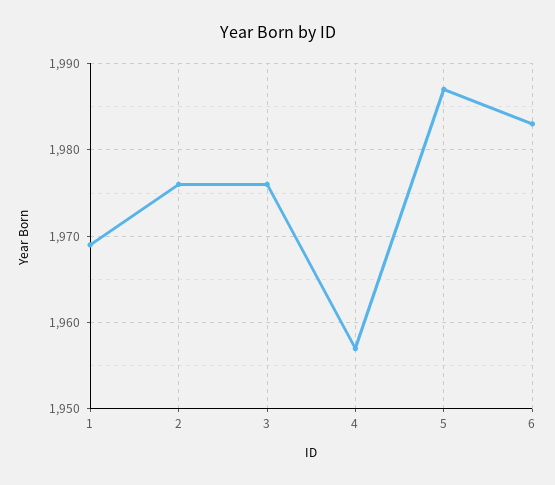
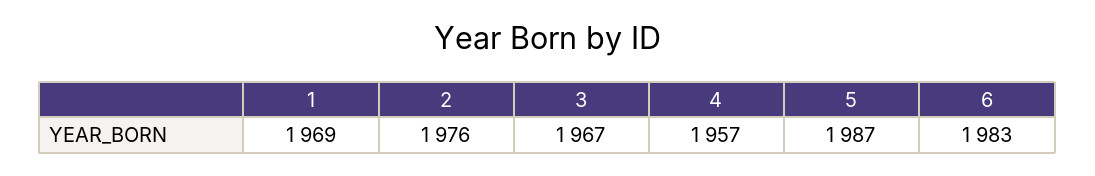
3: 1976 -> 1967

